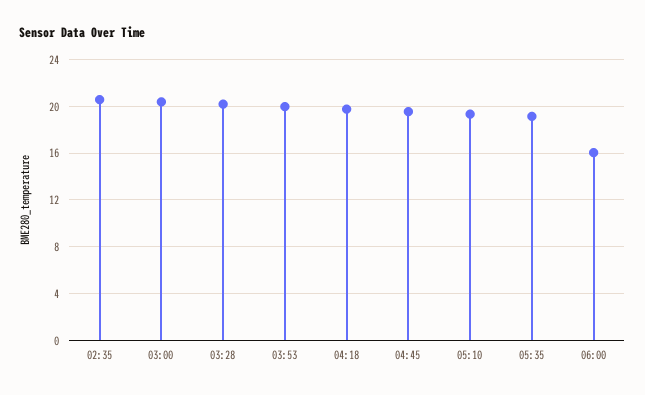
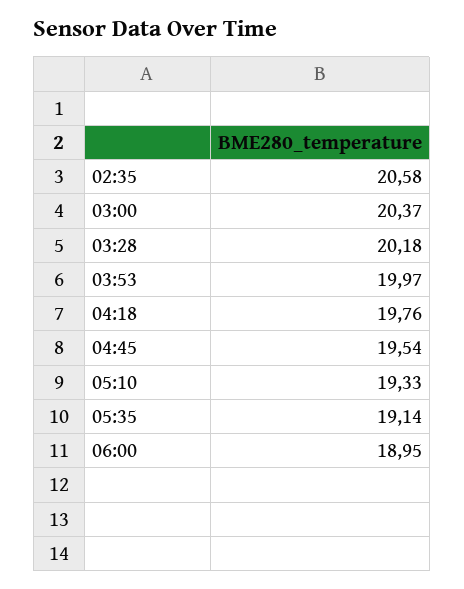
06:00: 16 -> 18.95

